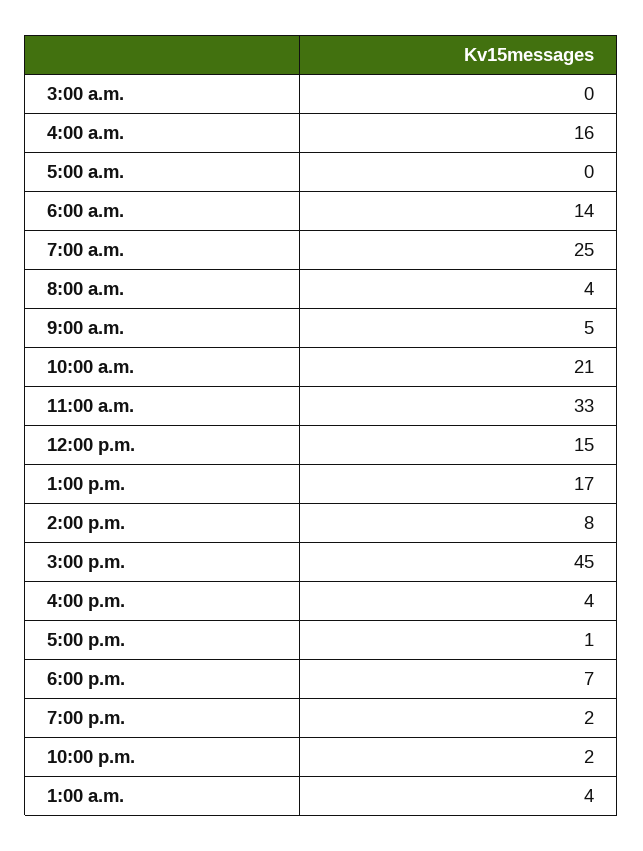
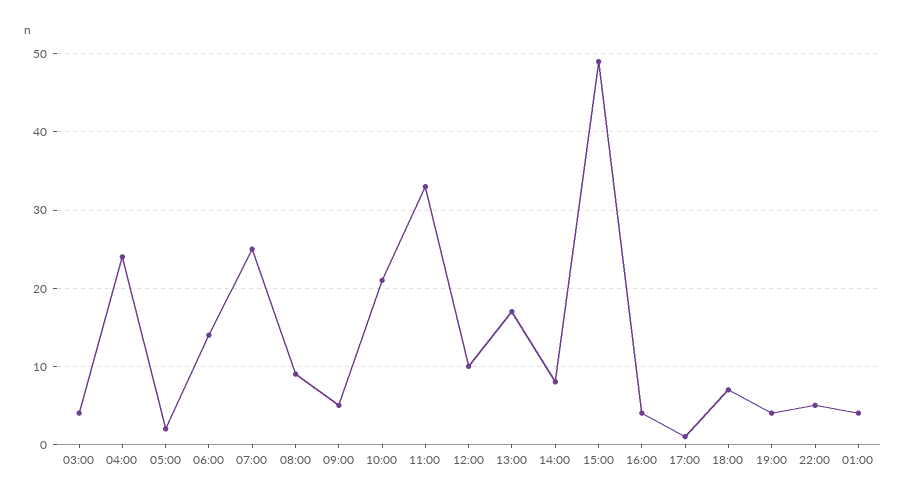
3:00 a.m.: 0 -> 4
4:00 a.m.: 16 -> 24
5:00 a.m.: 0 -> 2
8:00 a.m.: 4 -> 9
12:00 p.m.: 15 -> 10
3:00 p.m.: 45 -> 49
7:00 p.m.: 2 -> 4
10:00 p.m.: 2 -> 5

